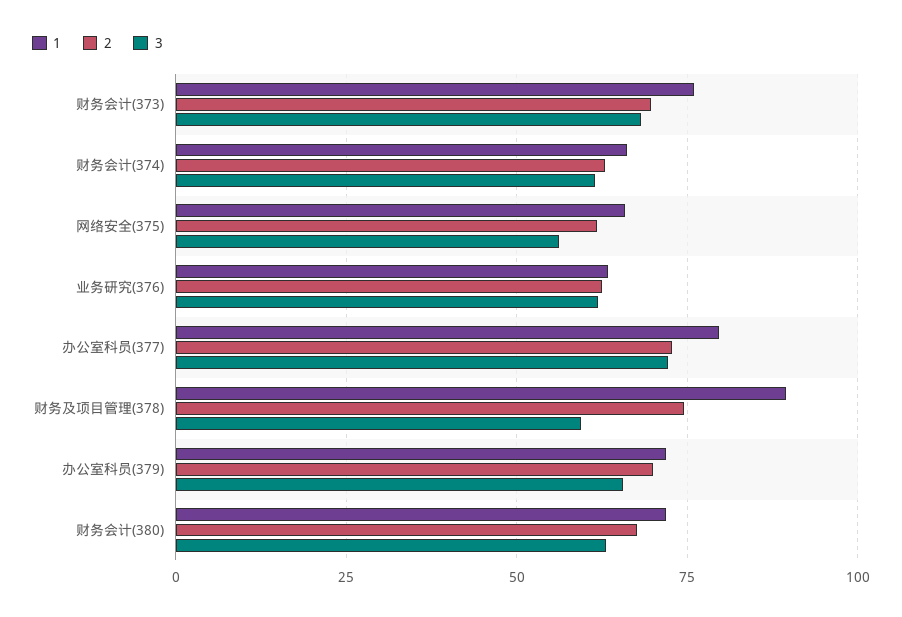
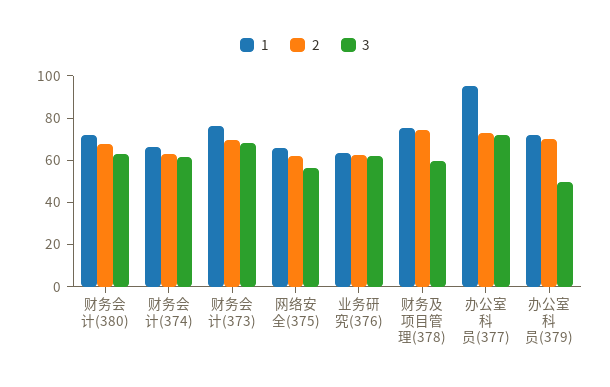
1, 办公室科员(377): 80 -> 95
1, 财务及项目管理(378): 90 -> 75
3, 办公室科员(379): 65 -> 50

